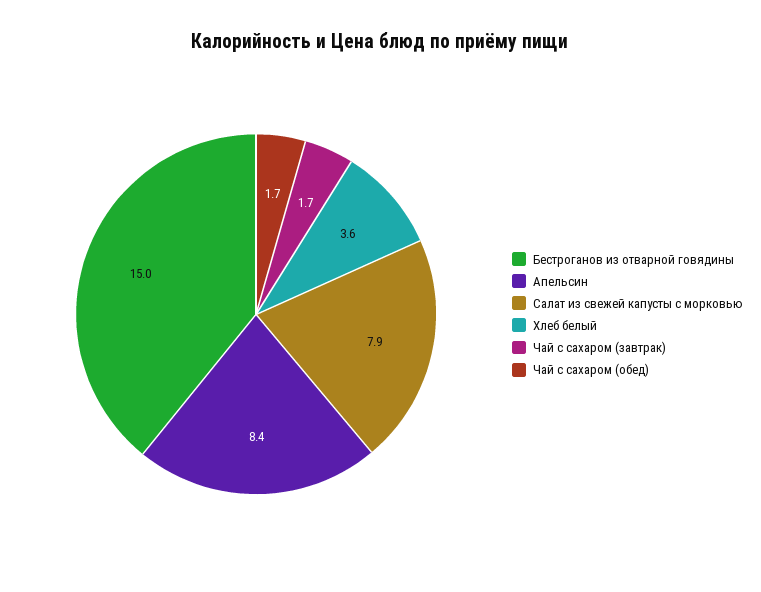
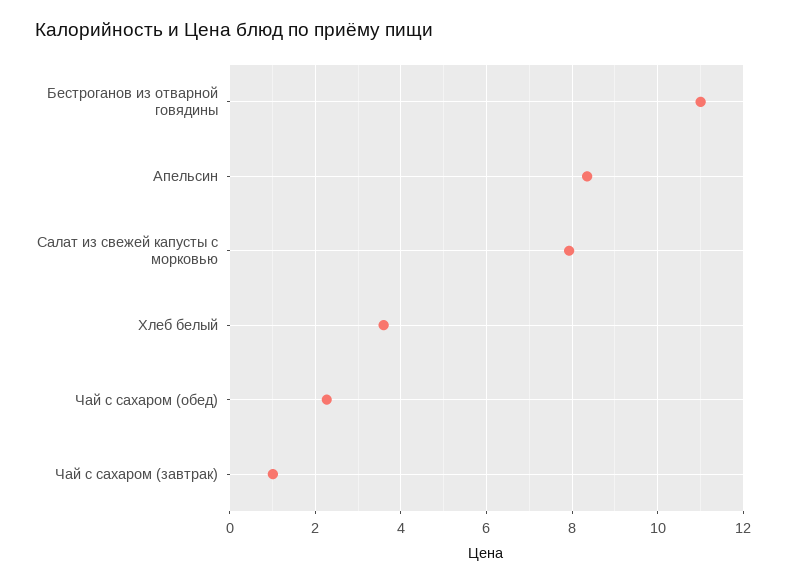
Бестроганов из отварной говядины: 15 -> 11
Чай с сахаром (завтрак): 1.7 -> 1
Чай с сахаром (обед): 1.7 -> 2.2

